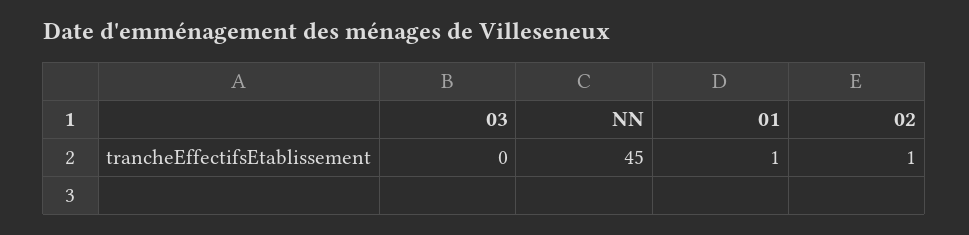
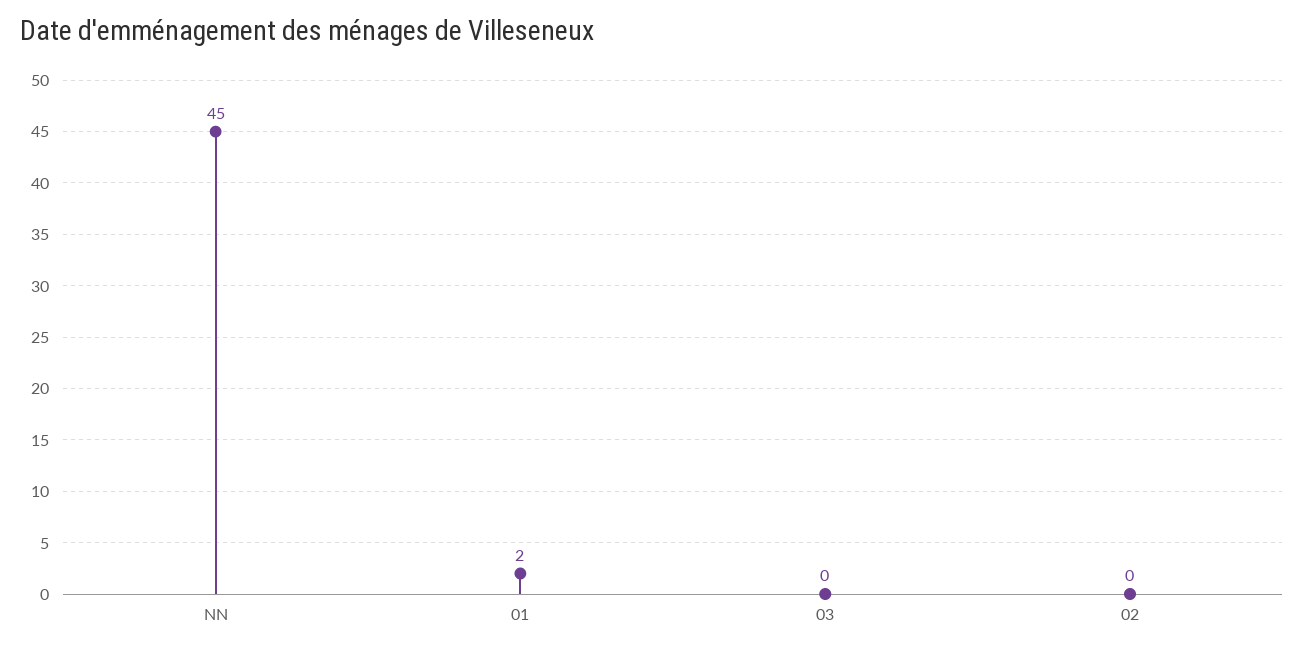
01: 1 -> 2
02: 1 -> 0

